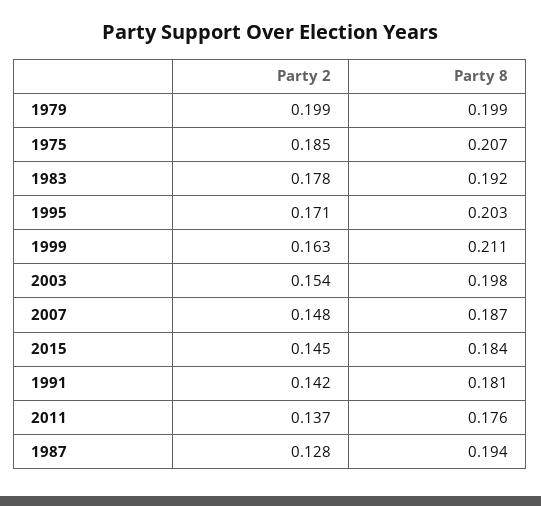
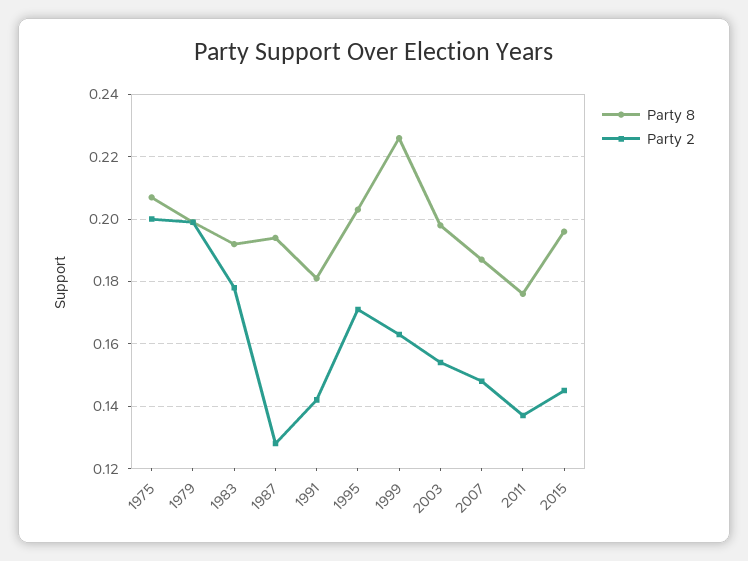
Party 2, 1975: 0.185 -> 0.2
Party 8, 1999: 0.211 -> 0.225
Party 8, 2015: 0.184 -> 0.195

